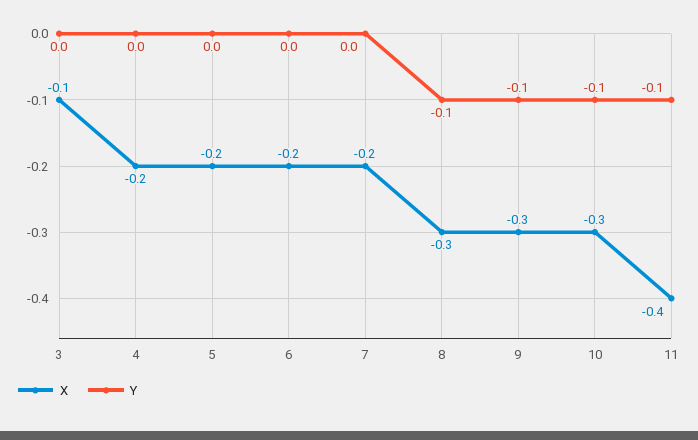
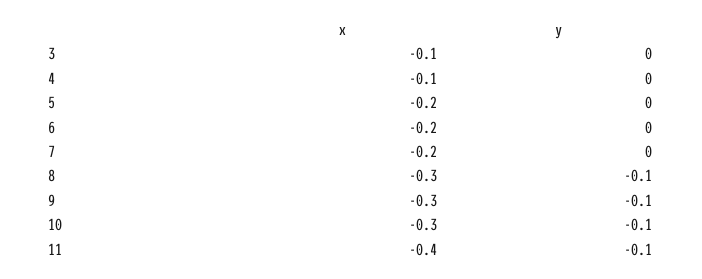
X, 4: -0.2 -> -0.1

